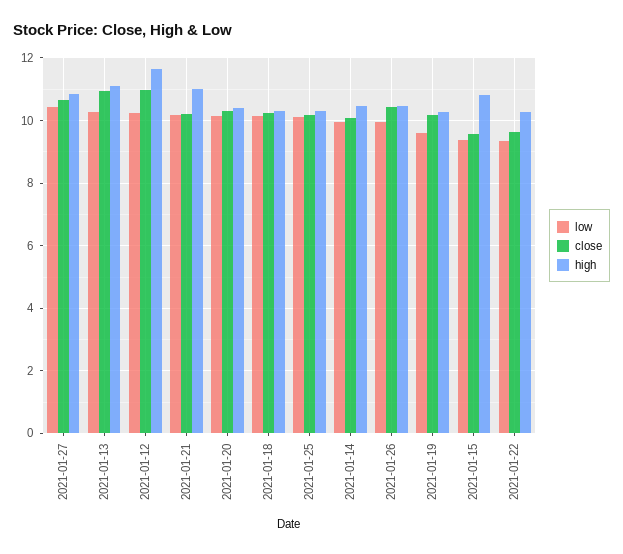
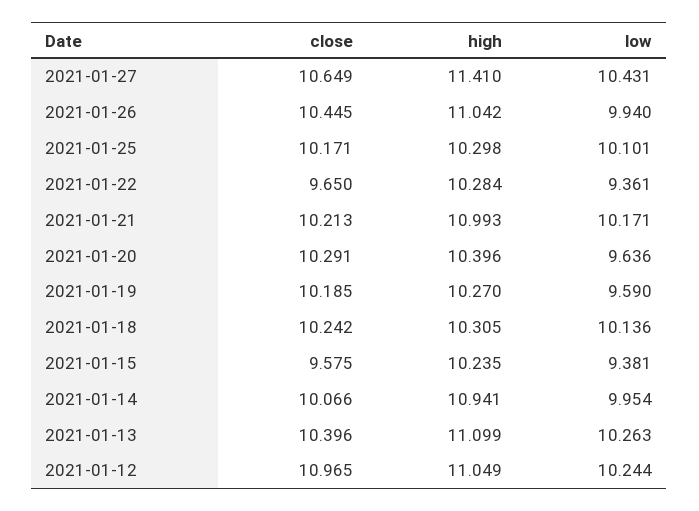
high, 2021-01-27: 10.8 -> 11.41
close, 2021-01-13: 11 -> 10.396
high, 2021-01-12: 11.6 -> 11.049
low, 2021-01-20: 10.2 -> 9.636
high, 2021-01-14: 10.4 -> 10.941
high, 2021-01-26: 10.4 -> 11.042
high, 2021-01-15: 10.8 -> 10.235

